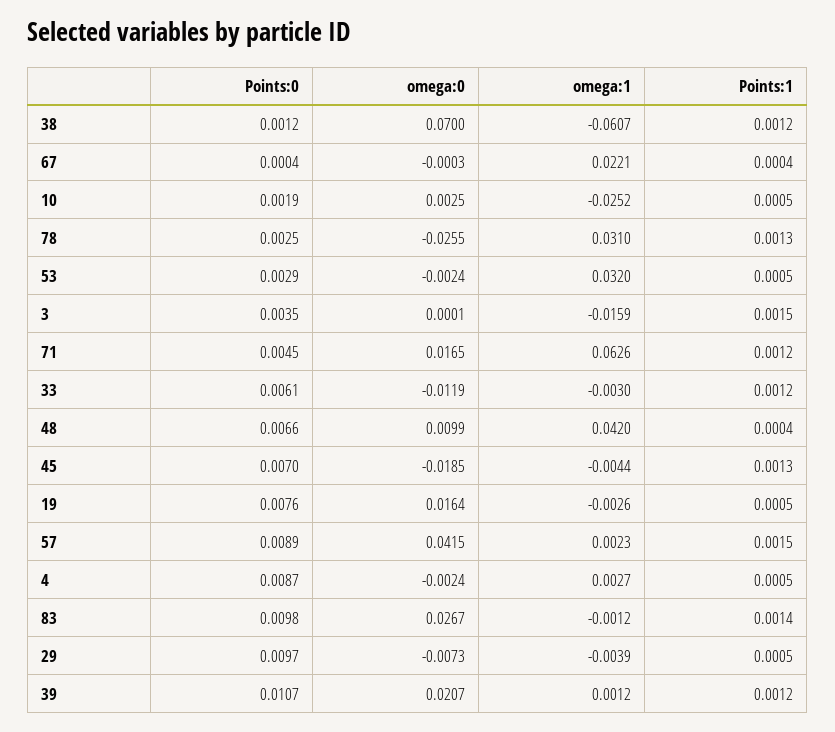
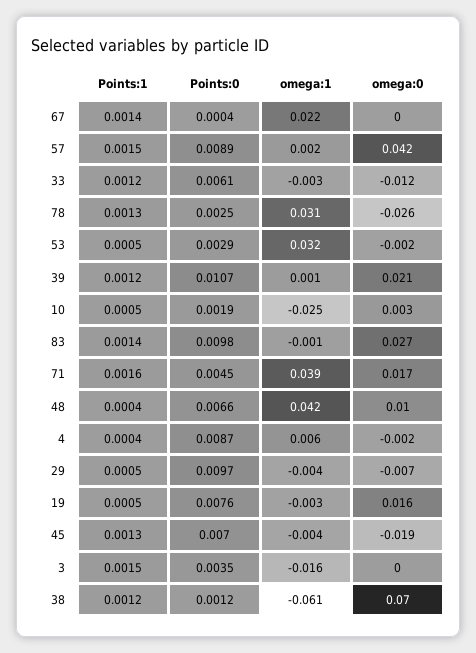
Points:1, 67: 0.0004 -> 0.0014
omega:1, 71: 0.0626 -> 0.039
Points:1, 71: 0.0012 -> 0.0016
omega:1, 4: 0.0027 -> 0.006
Points:1, 4: 0.0005 -> 0.0004

